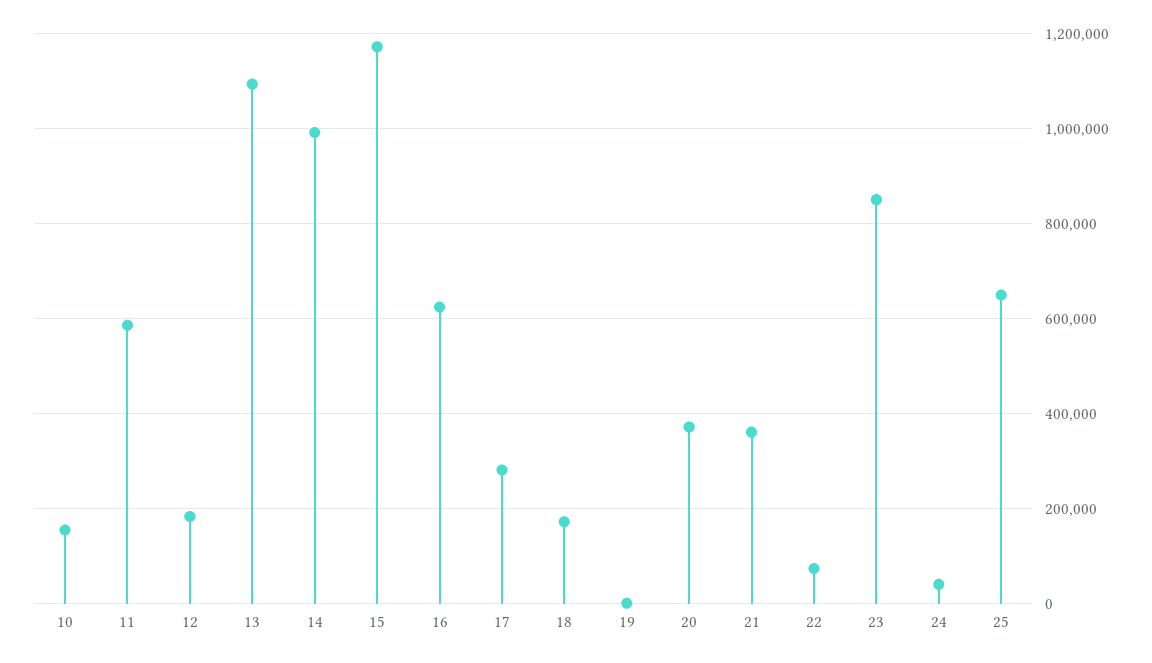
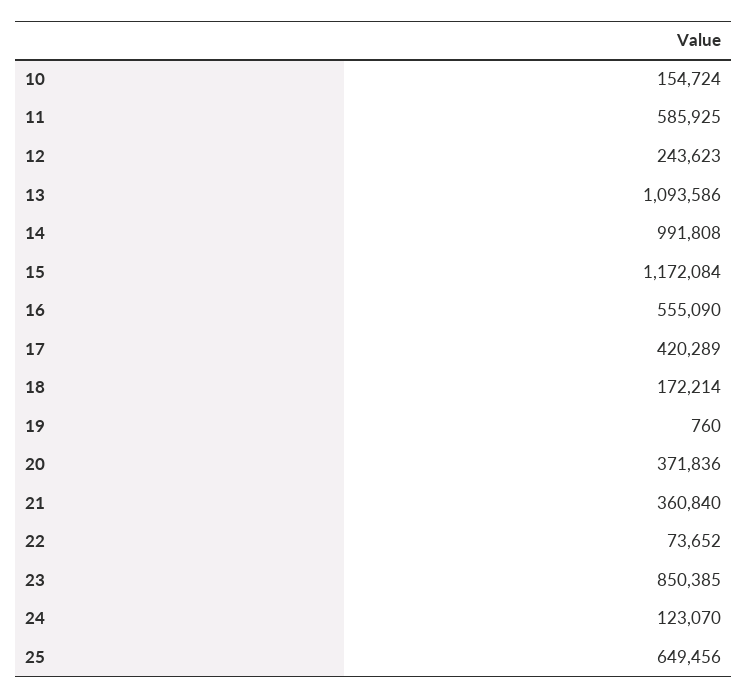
12: 180000 -> 243623
16: 620000 -> 555090
17: 280000 -> 420289
24: 40000 -> 123070

